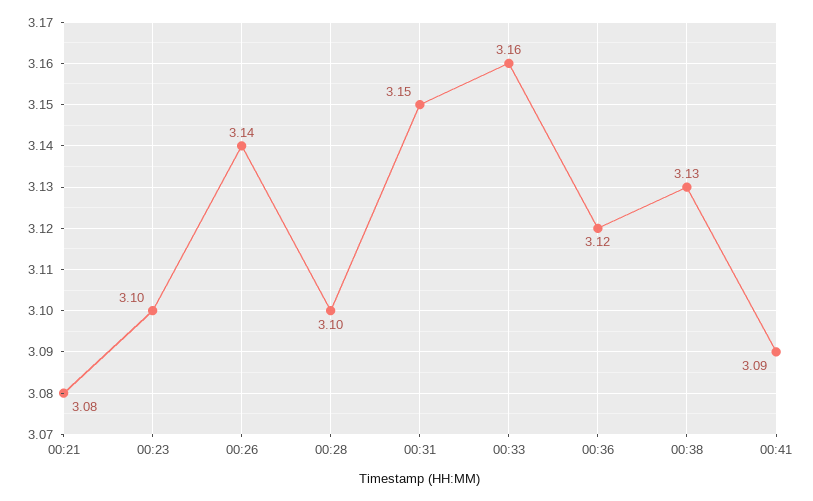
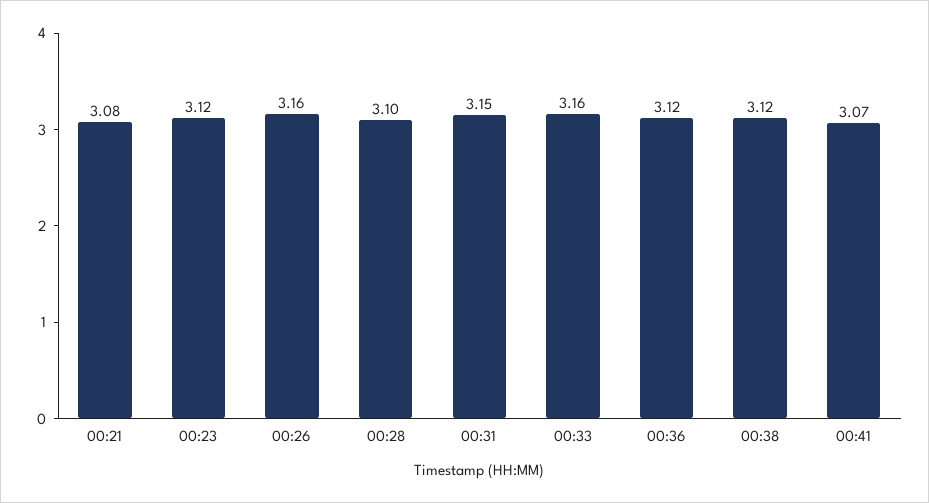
00:23: 3.1 -> 3.12
00:26: 3.14 -> 3.16
00:38: 3.13 -> 3.12
00:41: 3.09 -> 3.07

